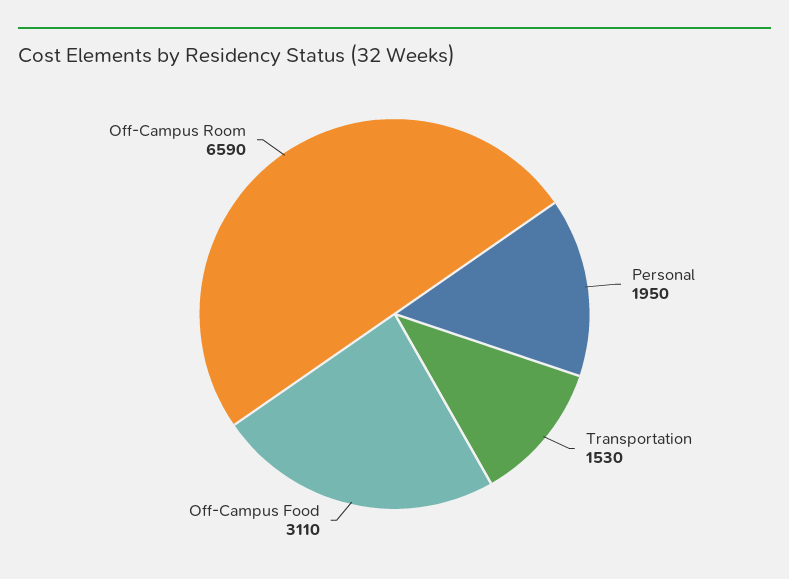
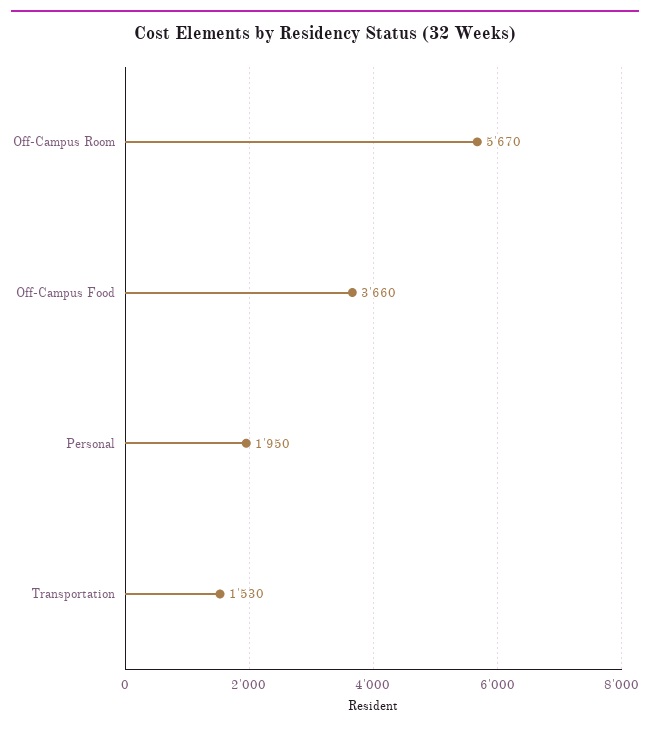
Off-Campus Food: 3110 -> 3660
Off-Campus Room: 6590 -> 5670

